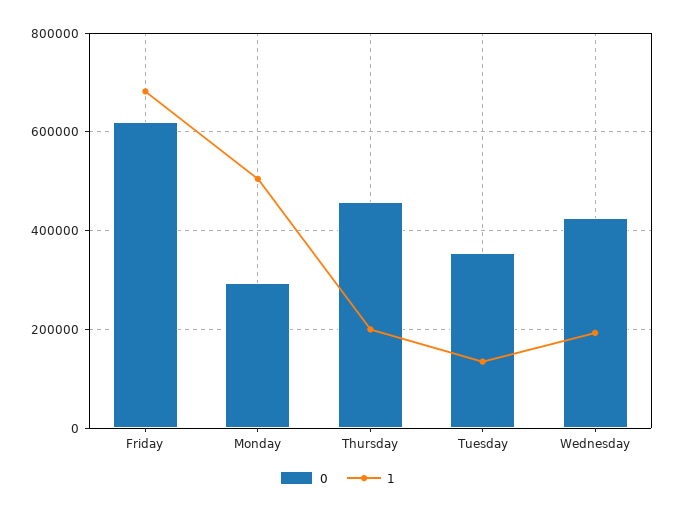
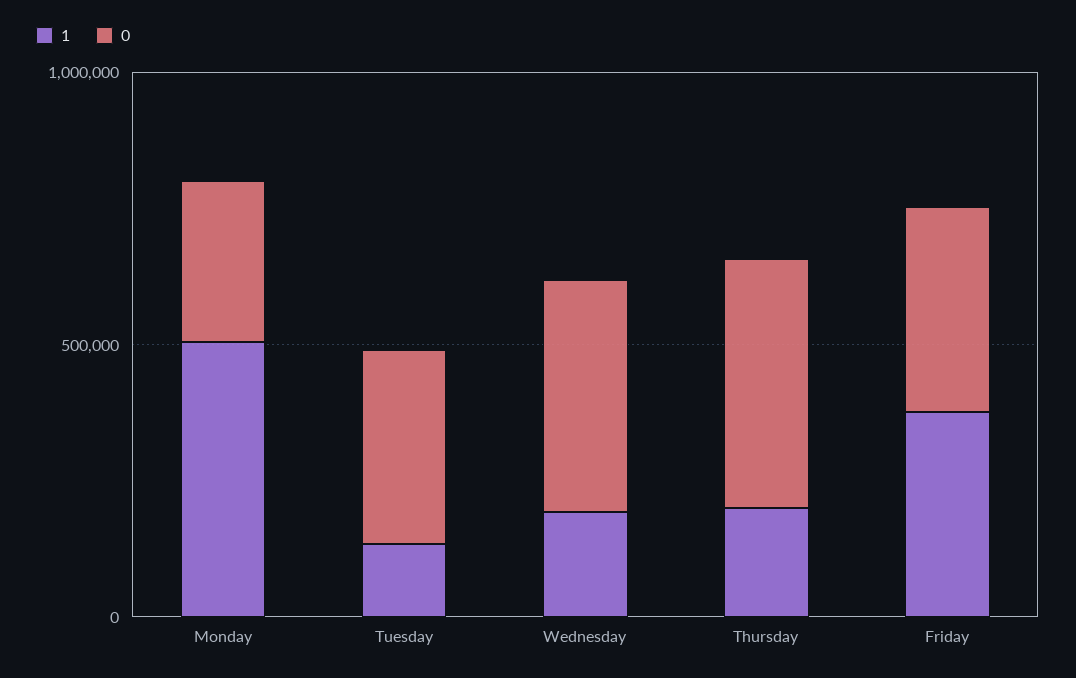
0, Friday: 620000 -> 400000
1, Friday: 680000 -> 400000

